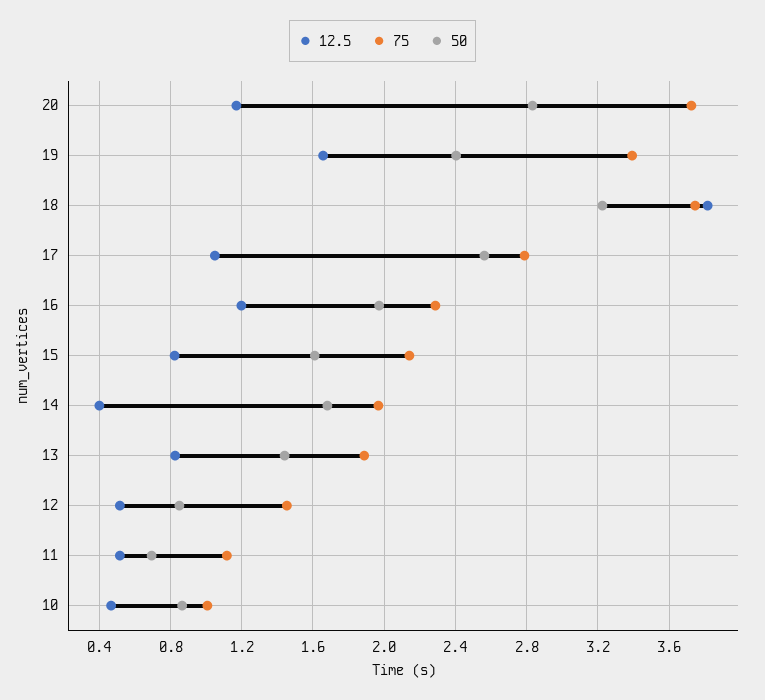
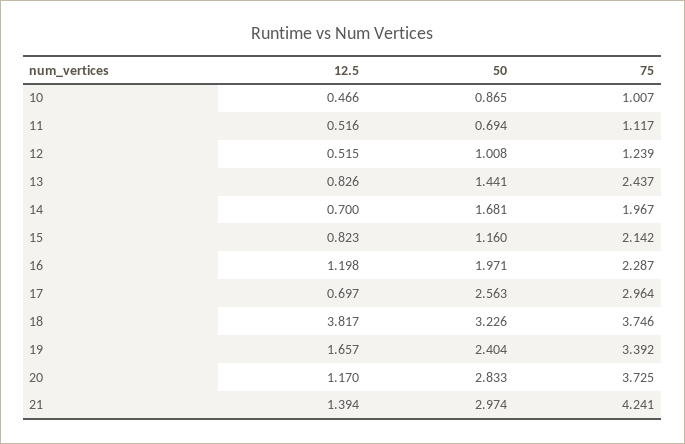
12.5, 17: 1.05 -> 0.697
75, 17: 2.8 -> 2.964
50, 15: 1.6 -> 1.16
12.5, 14: 0.4 -> 0.7
75, 13: 1.9 -> 2.437
75, 12: 1.45 -> 1.239
50, 12: 0.85 -> 1.008
12.5, 21: none -> 1.394
50, 21: none -> 2.974
75, 21: none -> 4.241

